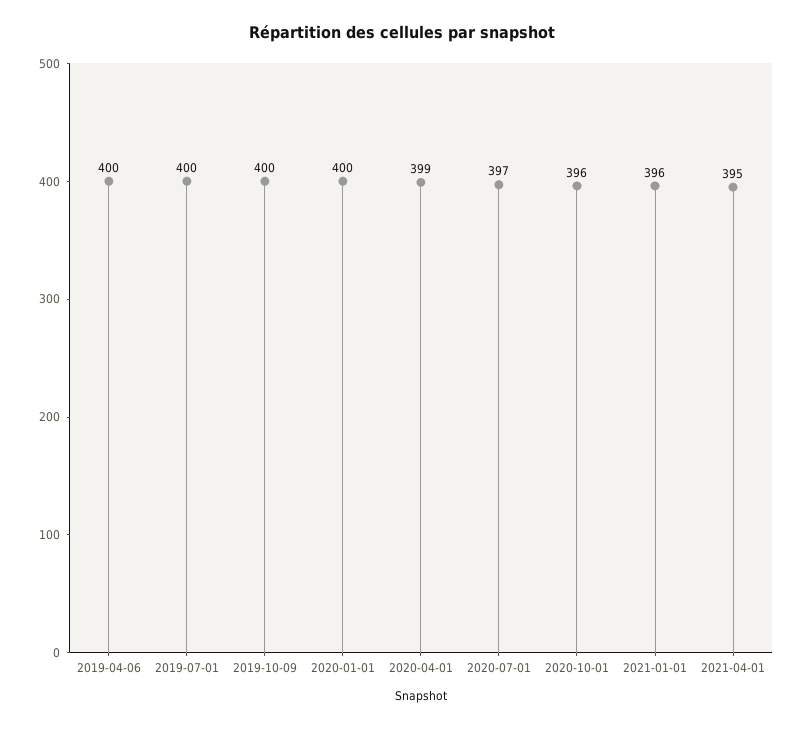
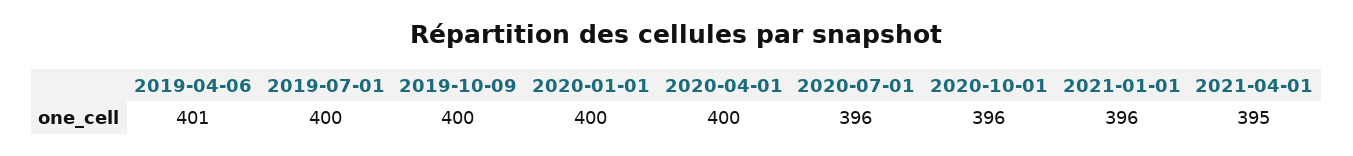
2019-04-06: 400 -> 401
2020-04-01: 399 -> 400
2020-07-01: 397 -> 396

